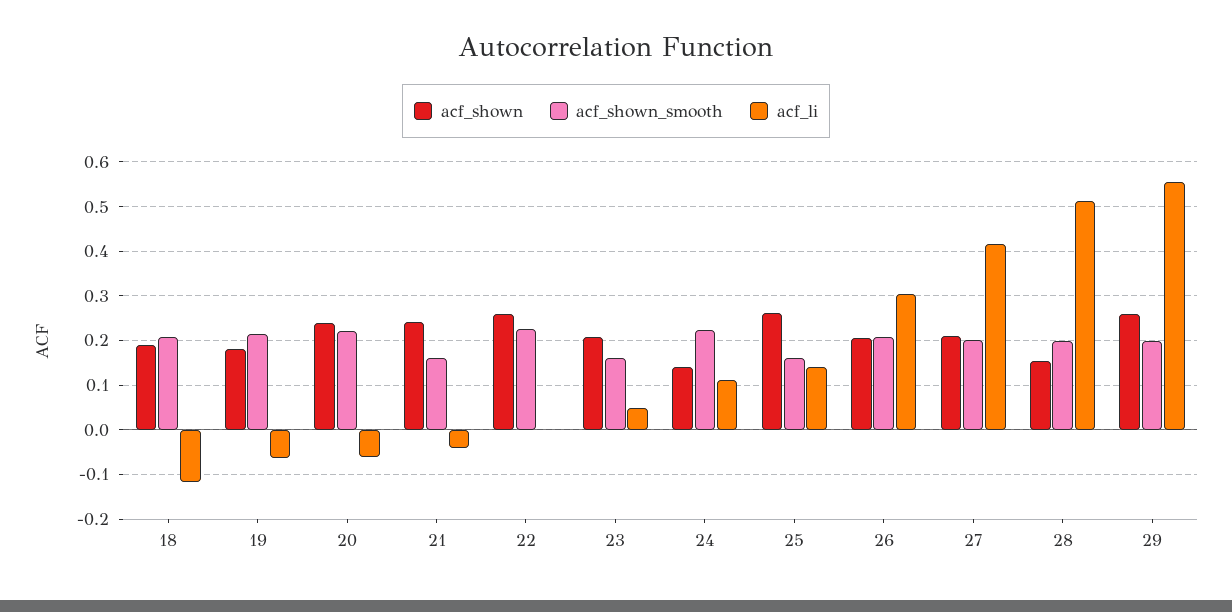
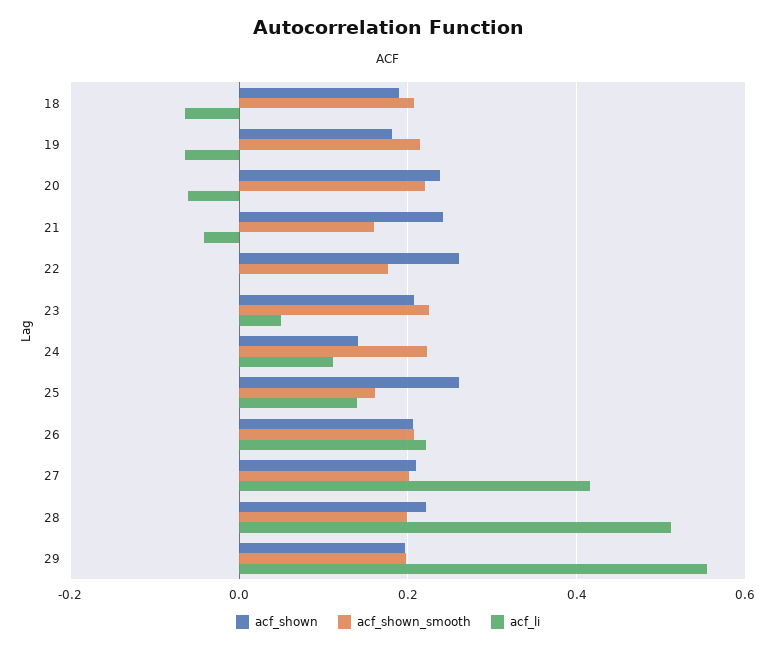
acf_li, 18: -0.12 -> -0.06
acf_shown_smooth, 22: 0.22 -> 0.18
acf_shown_smooth, 23: 0.16 -> 0.22
acf_li, 26: 0.3 -> 0.22
acf_shown, 28: 0.16 -> 0.22
acf_shown, 29: 0.26 -> 0.2

